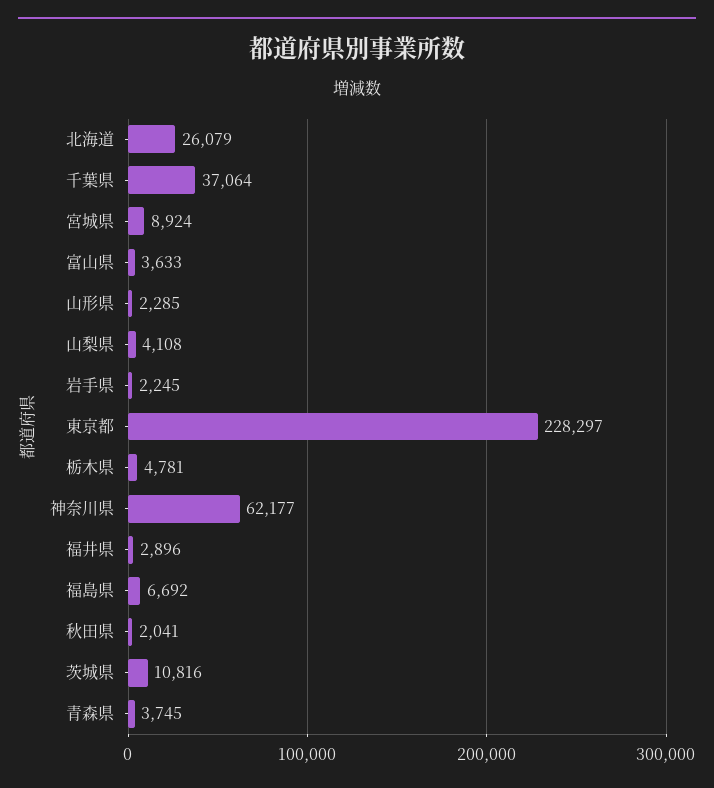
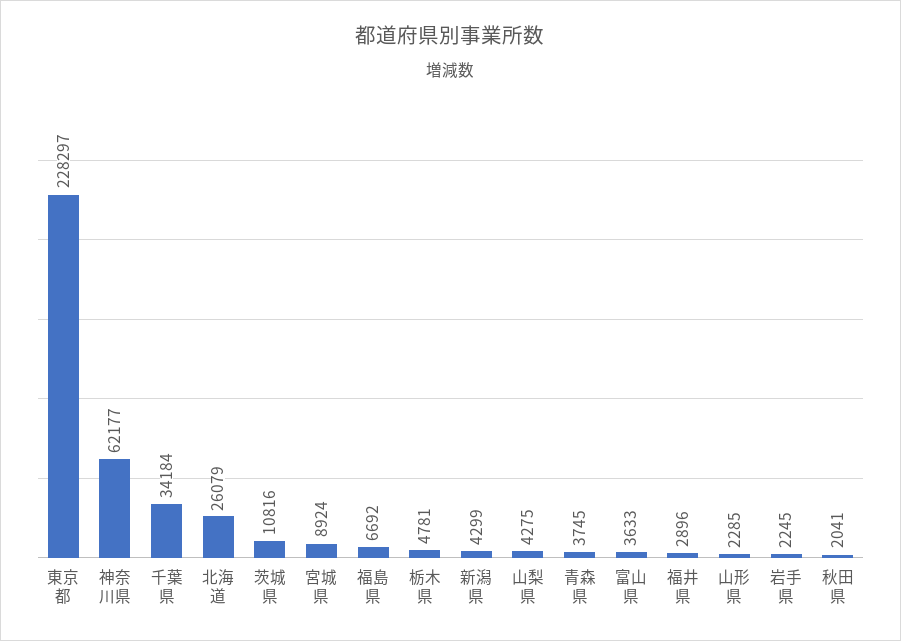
千葉県: 37064 -> 34184
山梨県: 4108 -> 4275
新潟県: none -> 4299

